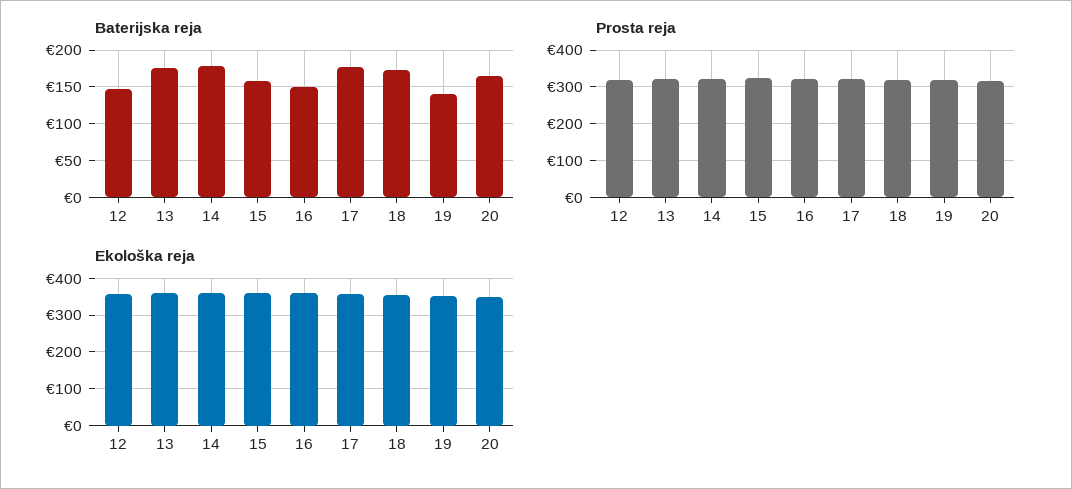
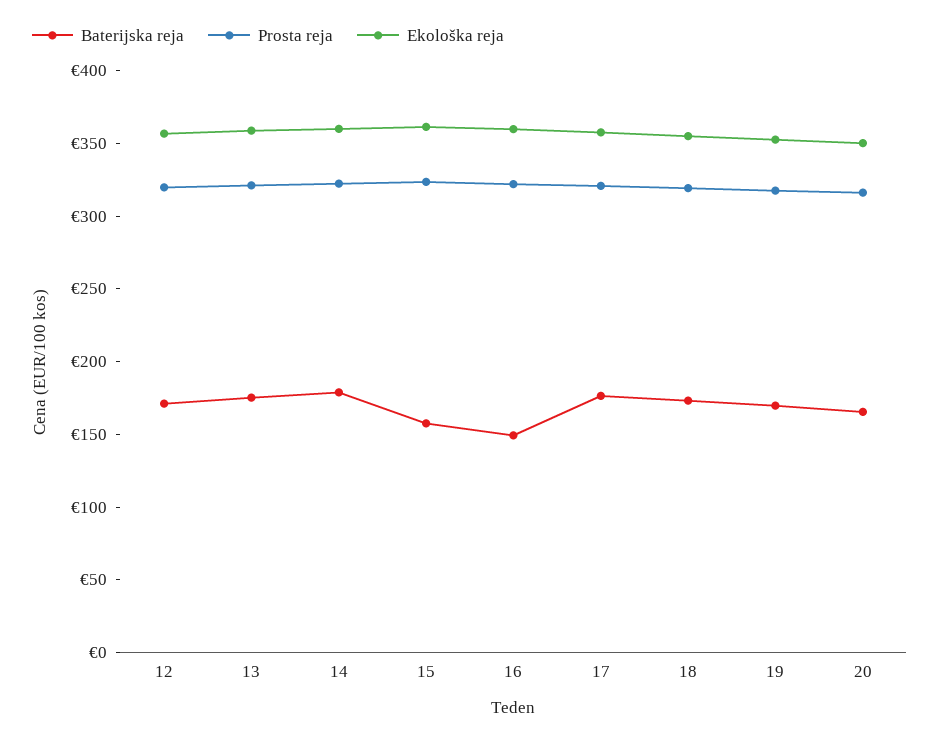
Baterijska reja, 12: 150 -> 170
Baterijska reja, 19: 140 -> 170

